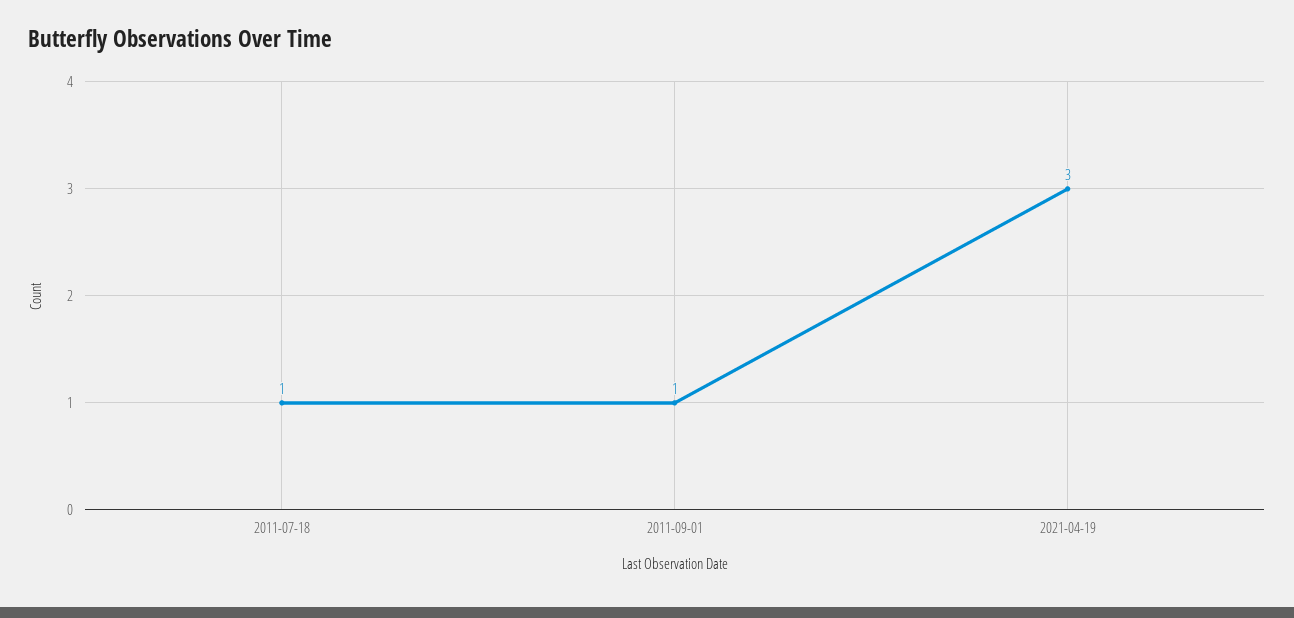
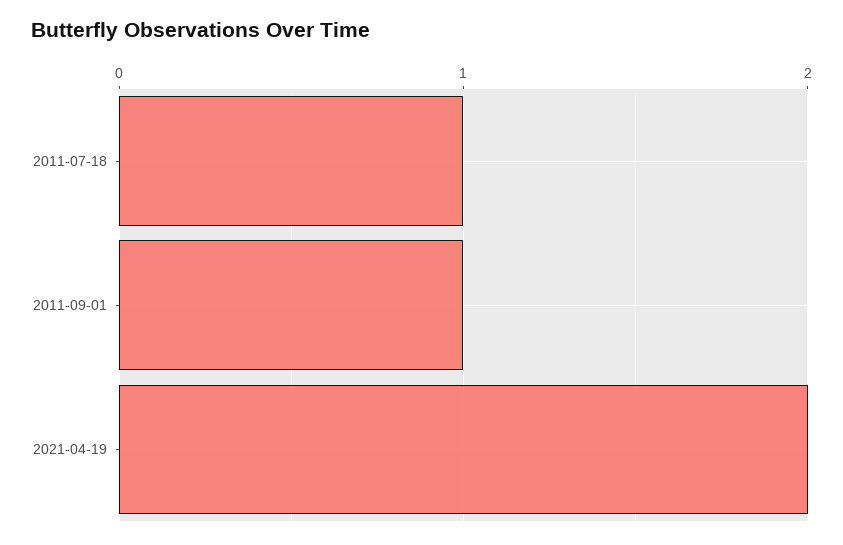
2021-04-19: 3 -> 2

